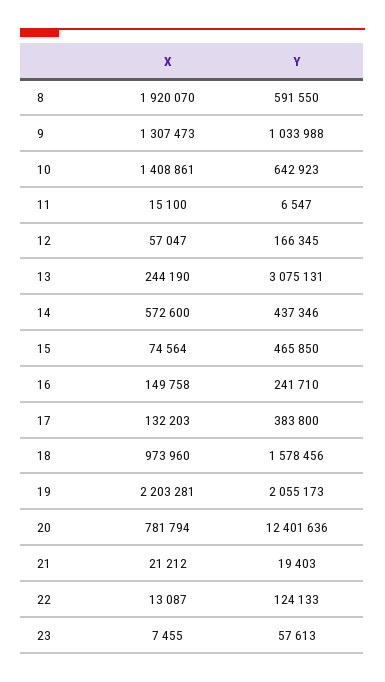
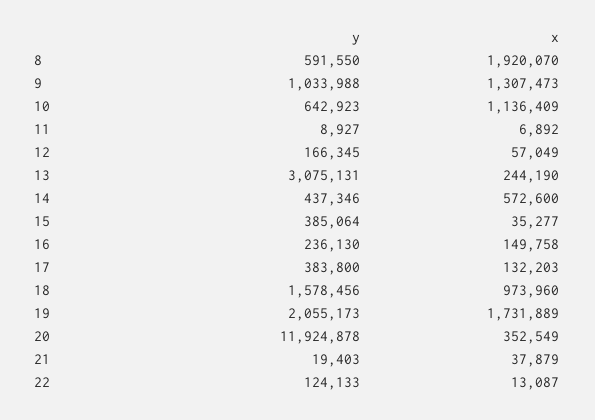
X, 10: 1408861 -> 1136409
X, 11: 15100 -> 6892
Y, 11: 6547 -> 8927
X, 12: 57047 -> 57049
X, 15: 74564 -> 35277
Y, 15: 465850 -> 385064
Y, 16: 241710 -> 236130
X, 19: 2203281 -> 1731889
X, 20: 781794 -> 352549
Y, 20: 12401636 -> 11924878
X, 21: 21212 -> 37879
X, 23: 7455 -> none
Y, 23: 57613 -> none

